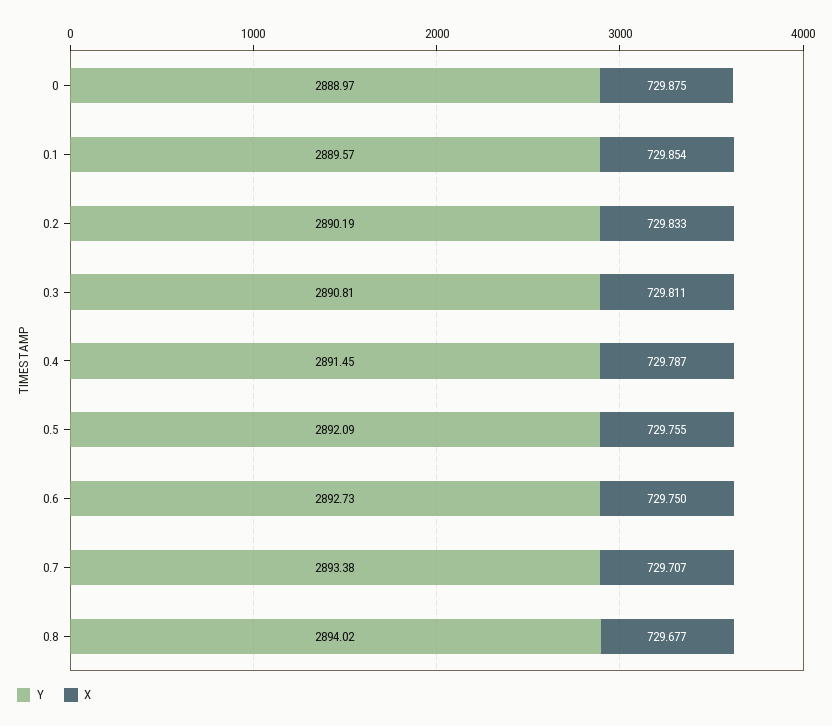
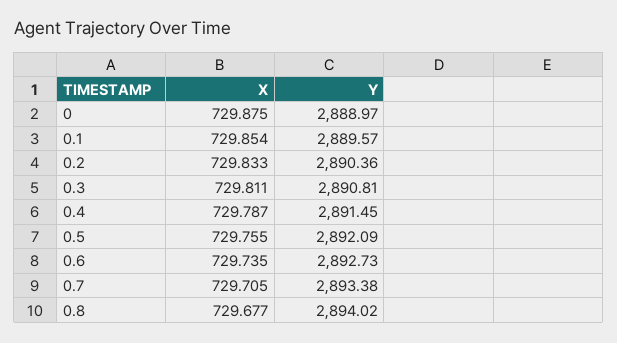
Y, 0.2: 2890.19 -> 2890.36
X, 0.6: 729.75 -> 729.735
X, 0.7: 729.707 -> 729.705

